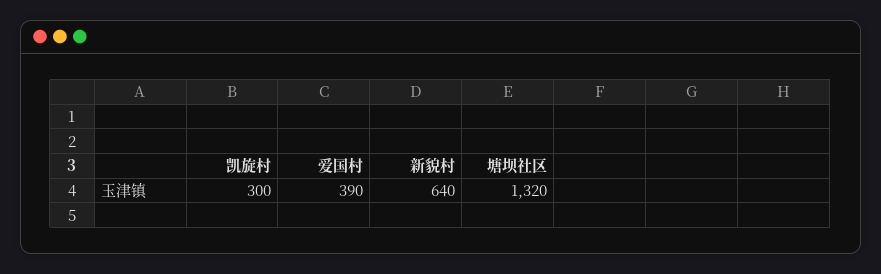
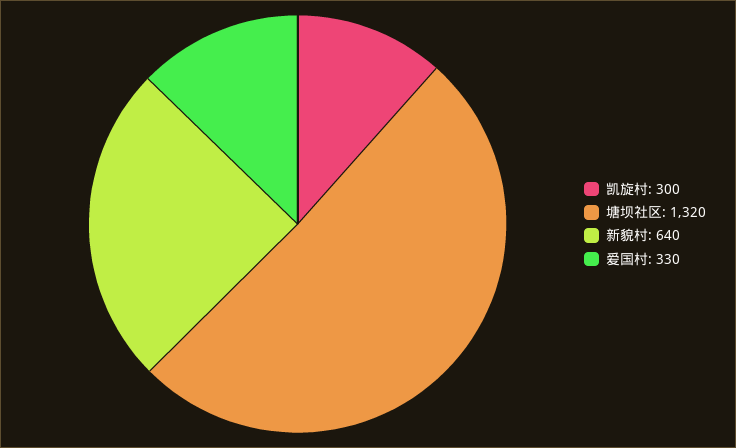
爱国村: 390 -> 330

